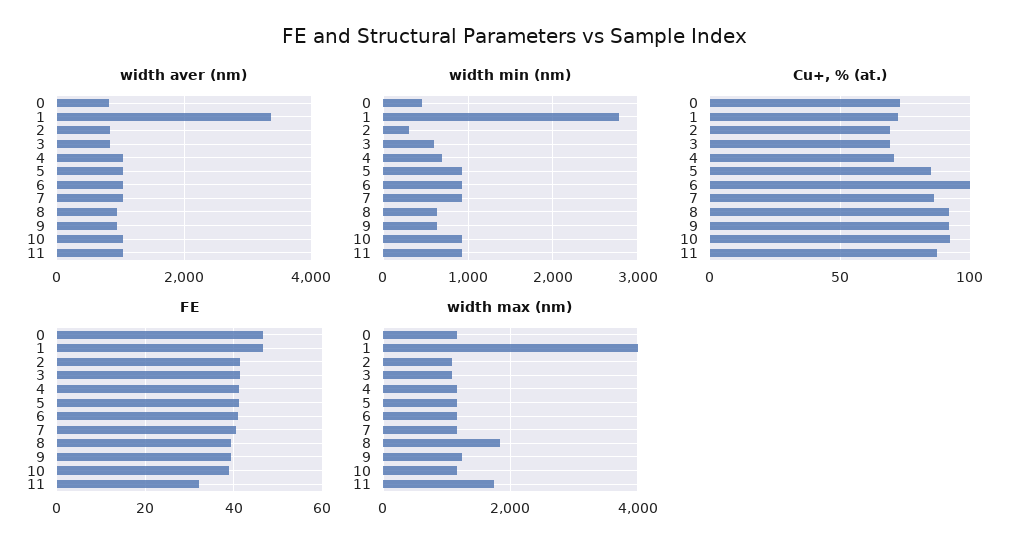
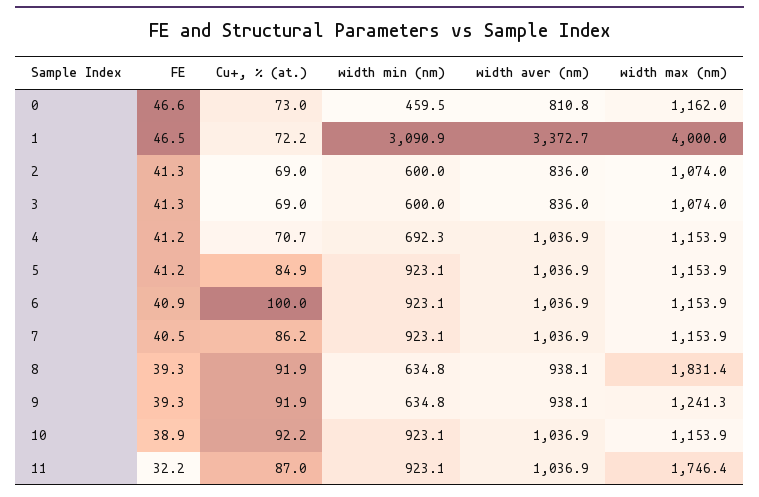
width min (nm), 1: 2800 -> 3090.9
width min (nm), 2: 300 -> 600

